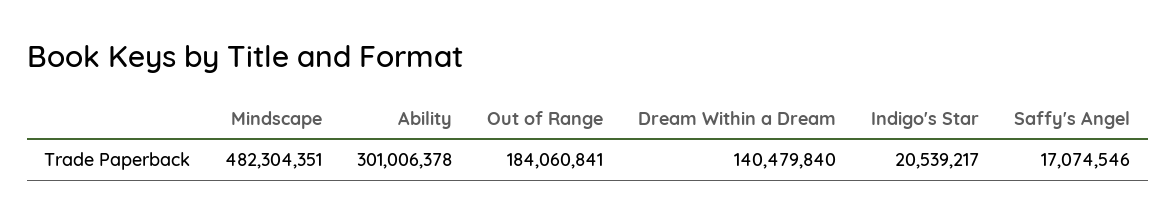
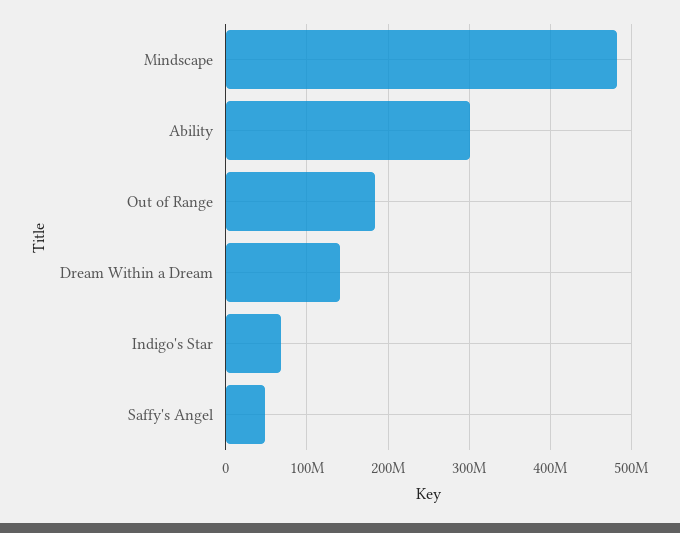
Indigo's Star: 20539217 -> 70000000
Saffy's Angel: 17074546 -> 50000000

